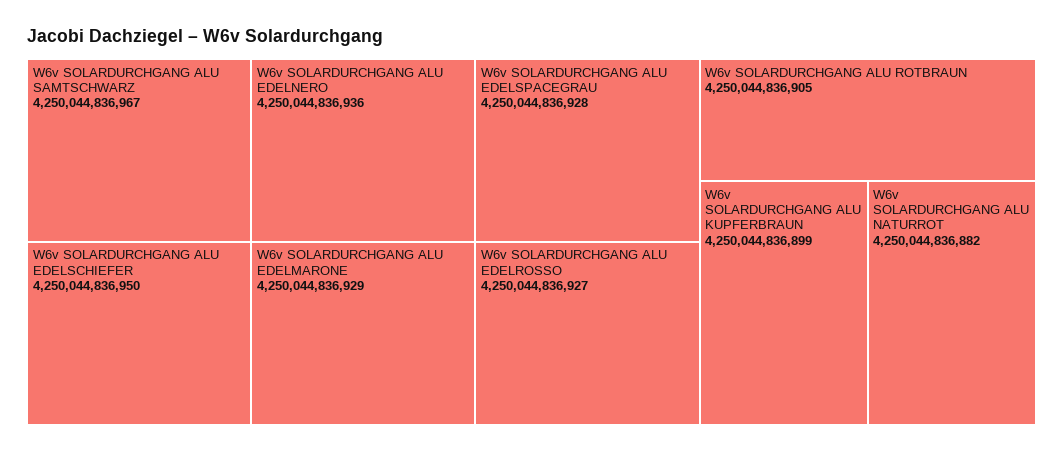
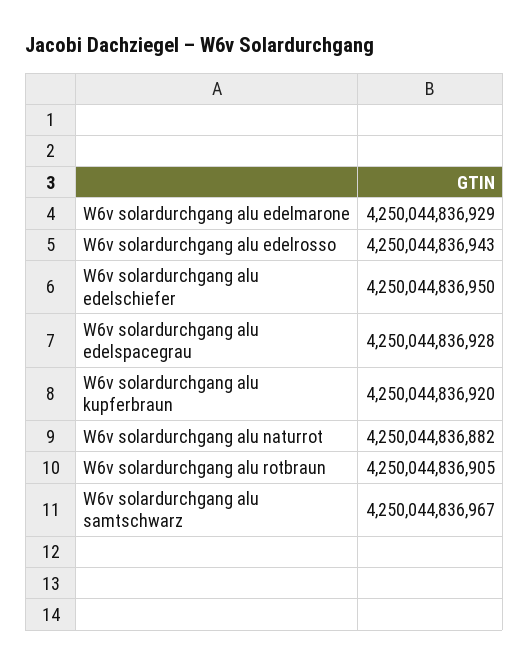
W6v SOLARDURCHGANG ALU EDELNERO: 4250044836936 -> none
W6v SOLARDURCHGANG ALU EDELROSSO: 4250044836927 -> 4250044836943
W6v SOLARDURCHGANG ALU KUPFERBRAUN: 4250044836899 -> 4250044836920

